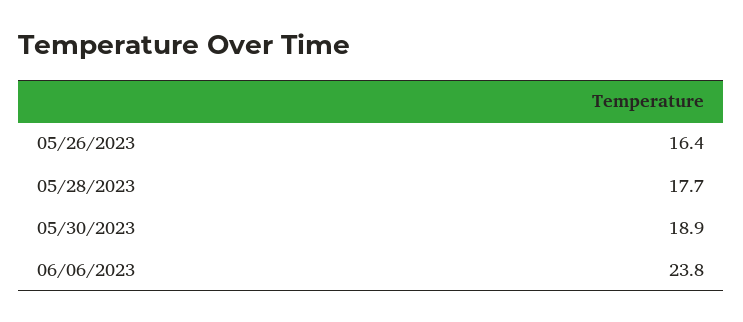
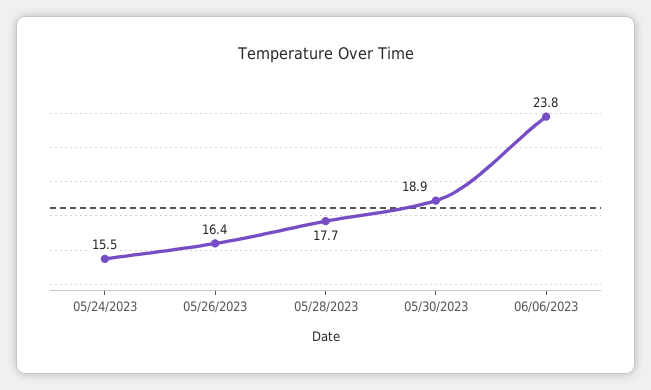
05/24/2023: none -> 15.5

